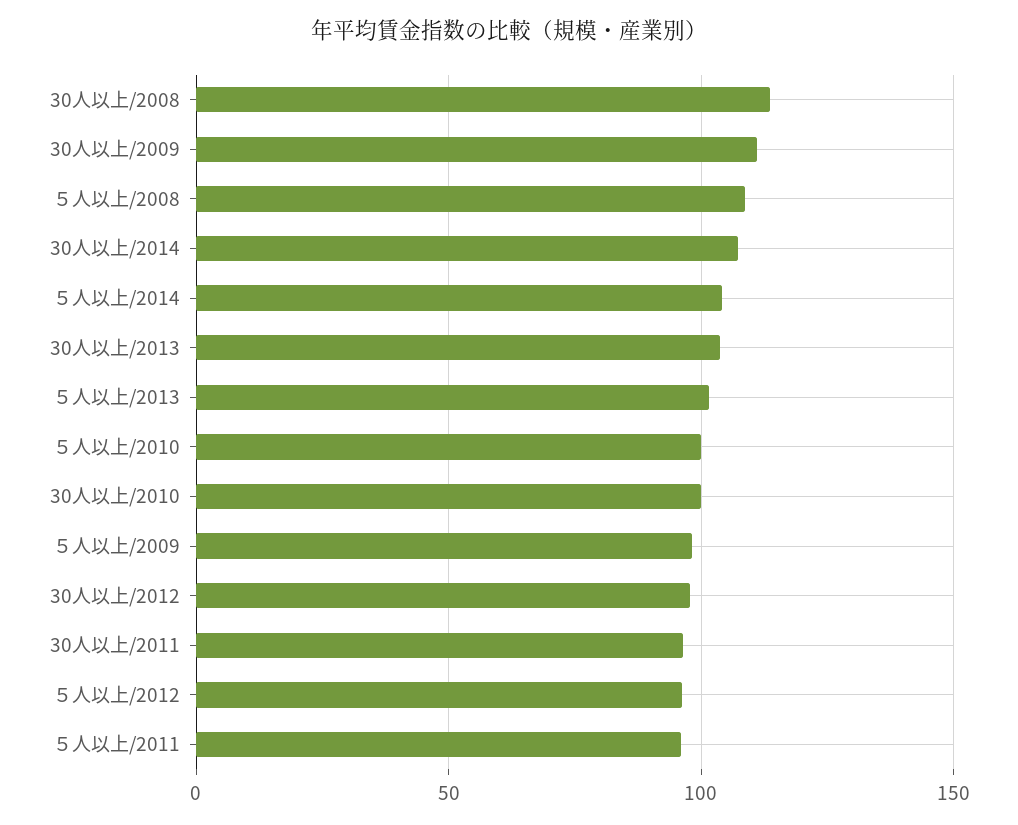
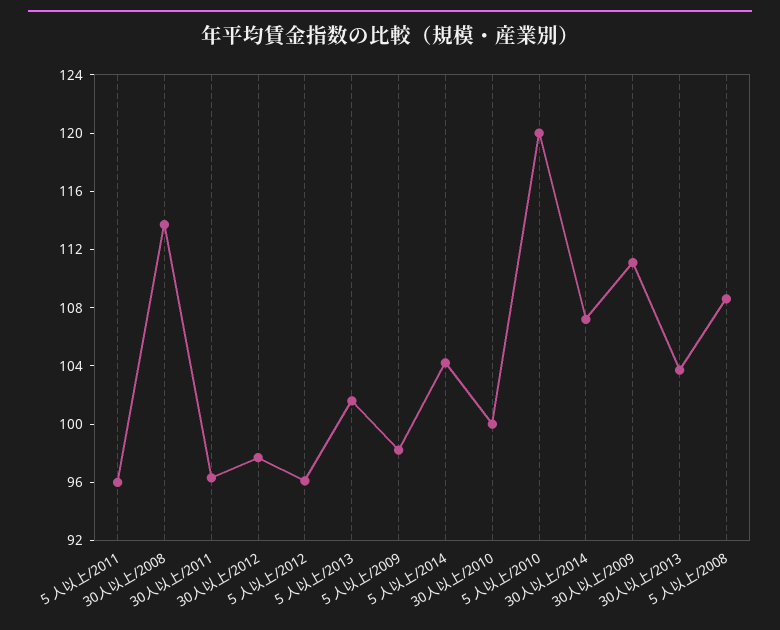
５人以上/2010: 100 -> 120

